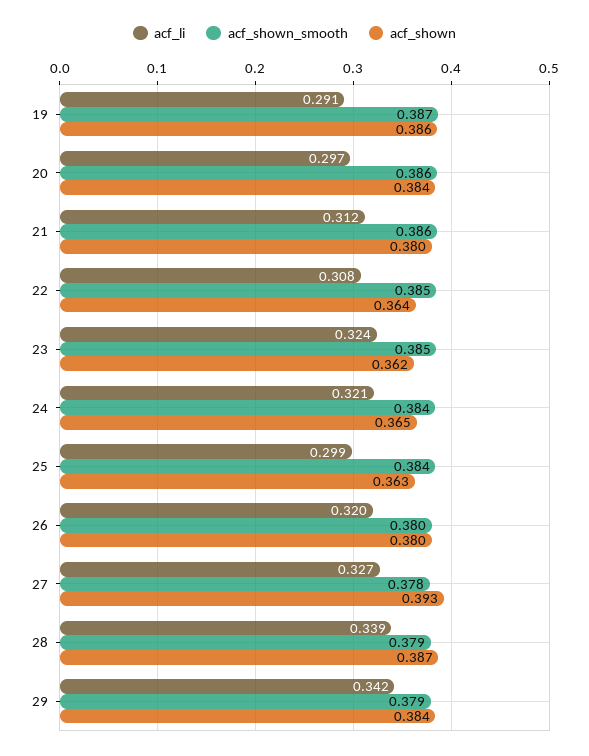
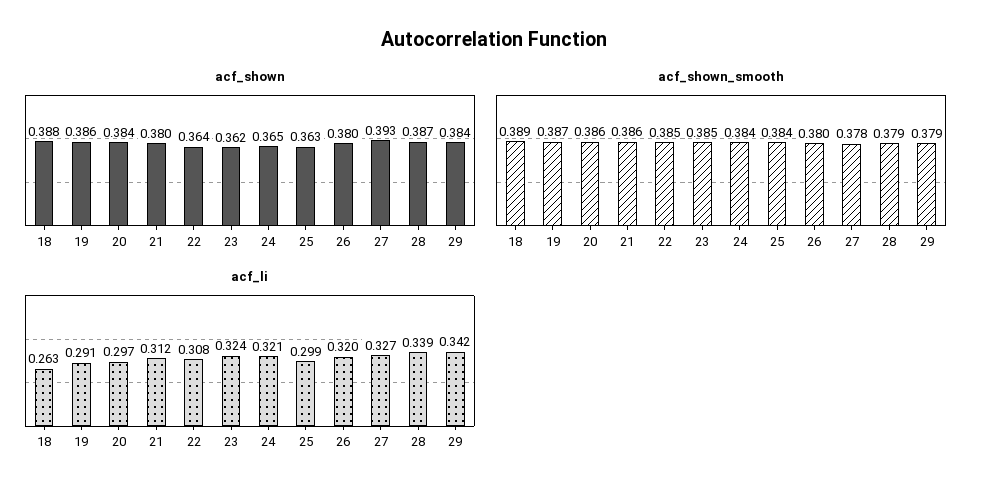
acf_shown, 18: none -> 0.388
acf_shown_smooth, 18: none -> 0.389
acf_li, 18: none -> 0.263

